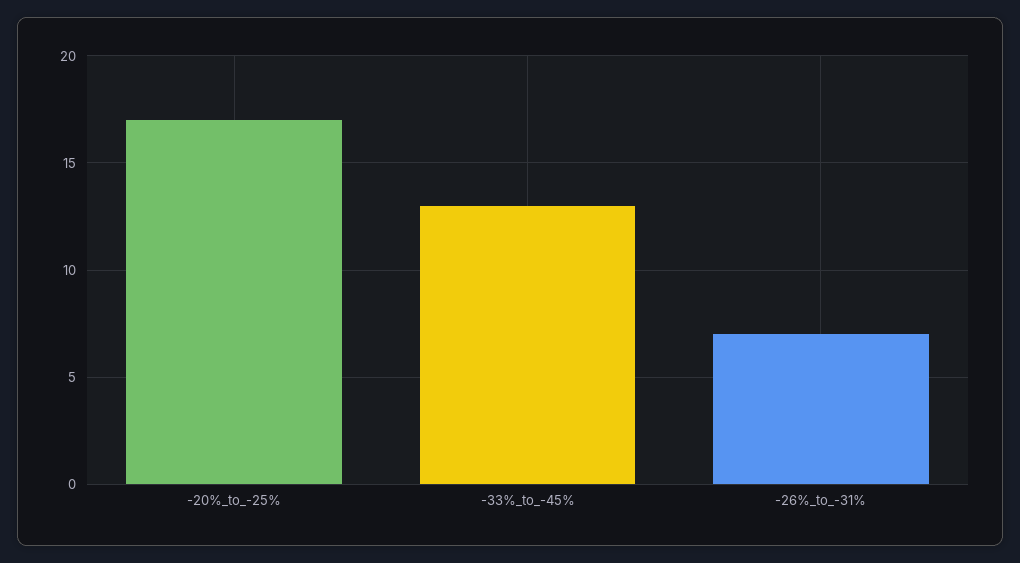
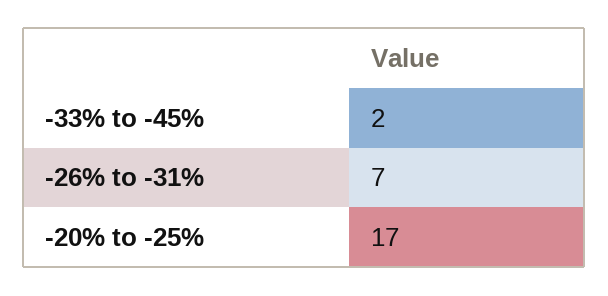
-33%_to_-45%: 13 -> 2

